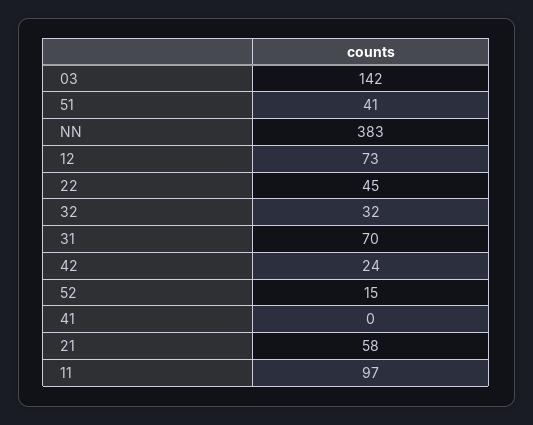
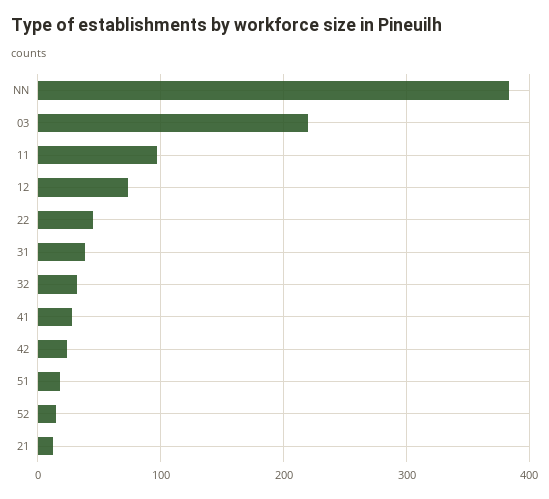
03: 142 -> 220
51: 41 -> 20
31: 70 -> 40
41: 0 -> 30
21: 58 -> 10

